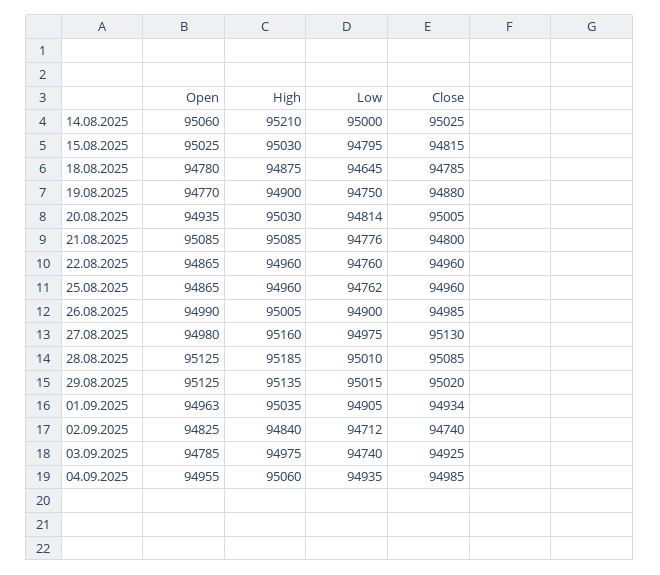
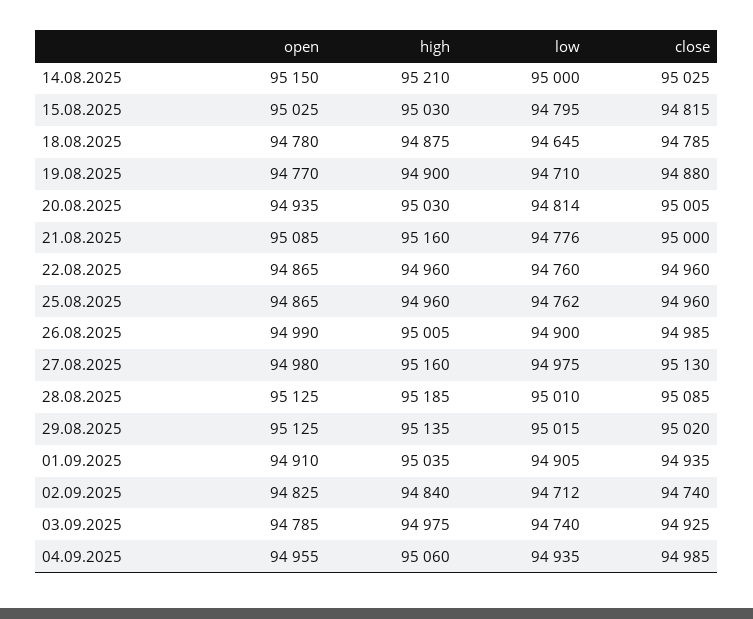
Open, 14.08.2025: 95060 -> 95150
Low, 19.08.2025: 94750 -> 94710
High, 21.08.2025: 95085 -> 95160
Close, 21.08.2025: 94800 -> 95000
Open, 01.09.2025: 94963 -> 94910
Close, 01.09.2025: 94934 -> 94935

